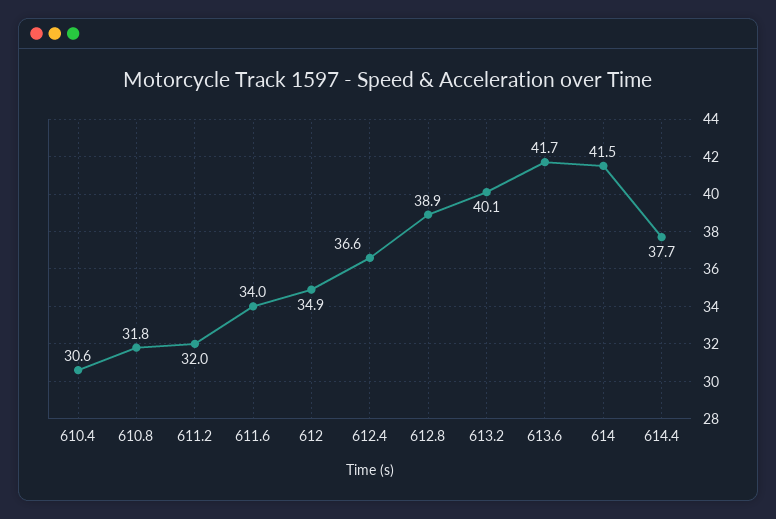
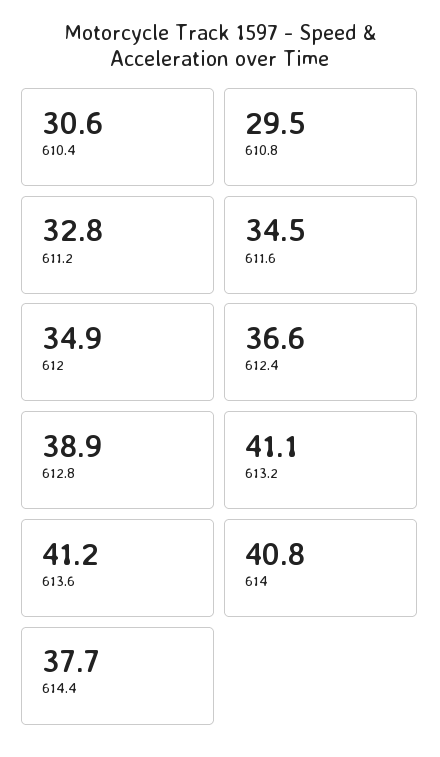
610.8: 31.8 -> 29.5
611.2: 32 -> 32.8
611.6: 34 -> 34.5
613.2: 40.1 -> 41.1
613.6: 41.7 -> 41.2
614: 41.5 -> 40.8

